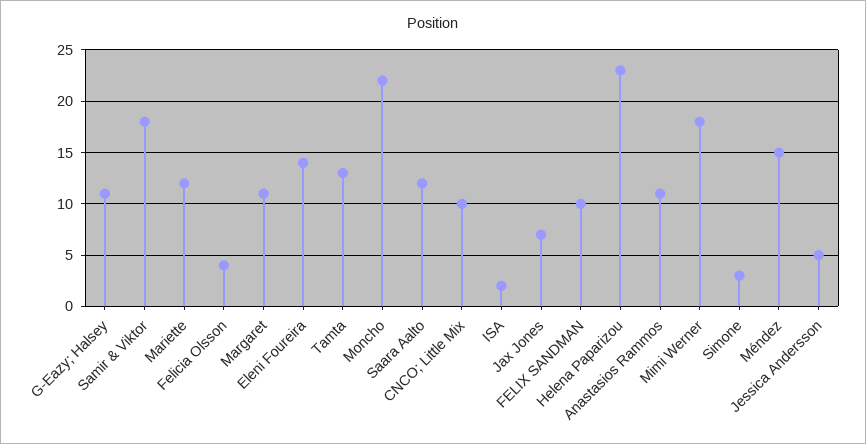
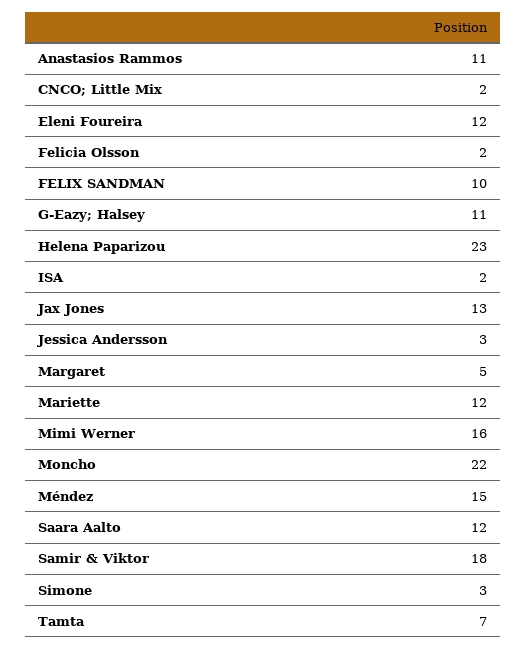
Felicia Olsson: 4 -> 2
Margaret: 11 -> 5
Eleni Foureira: 14 -> 12
Tamta: 13 -> 7
CNCO; Little Mix: 10 -> 2
Jax Jones: 7 -> 13
Mimi Werner: 18 -> 16
Jessica Andersson: 5 -> 3

